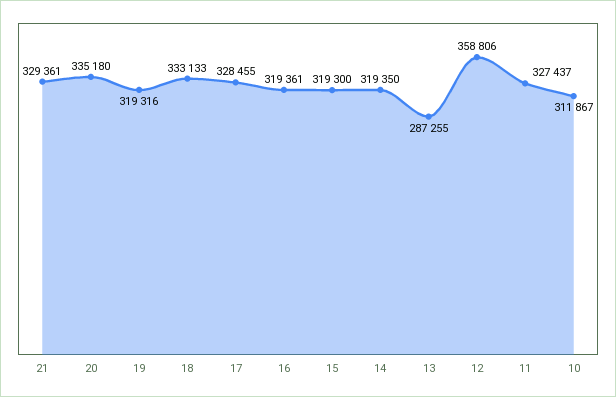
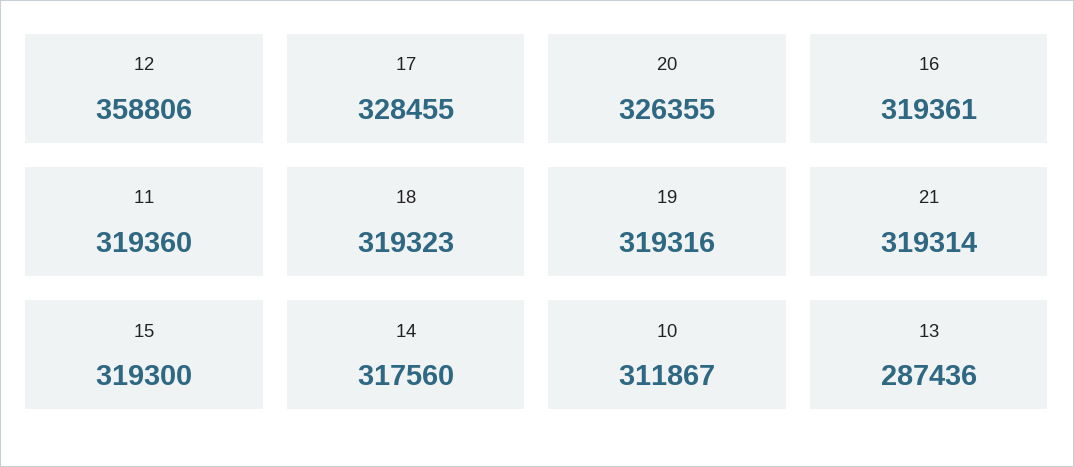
21: 329361 -> 319314
20: 335180 -> 326355
18: 333133 -> 319323
14: 319350 -> 317560
13: 287255 -> 287436
11: 327437 -> 319360

